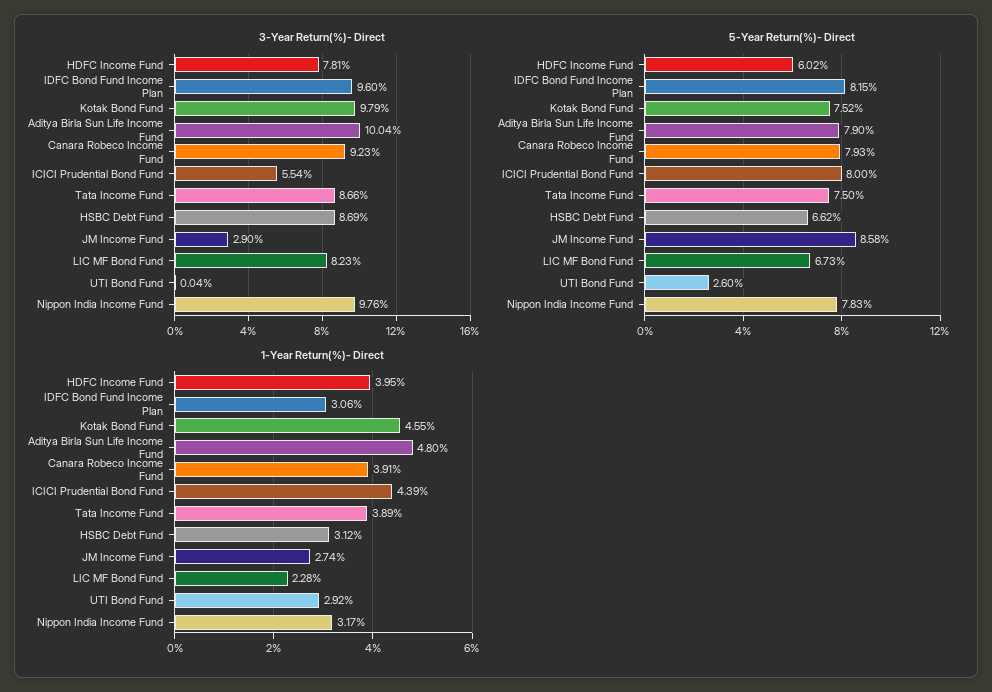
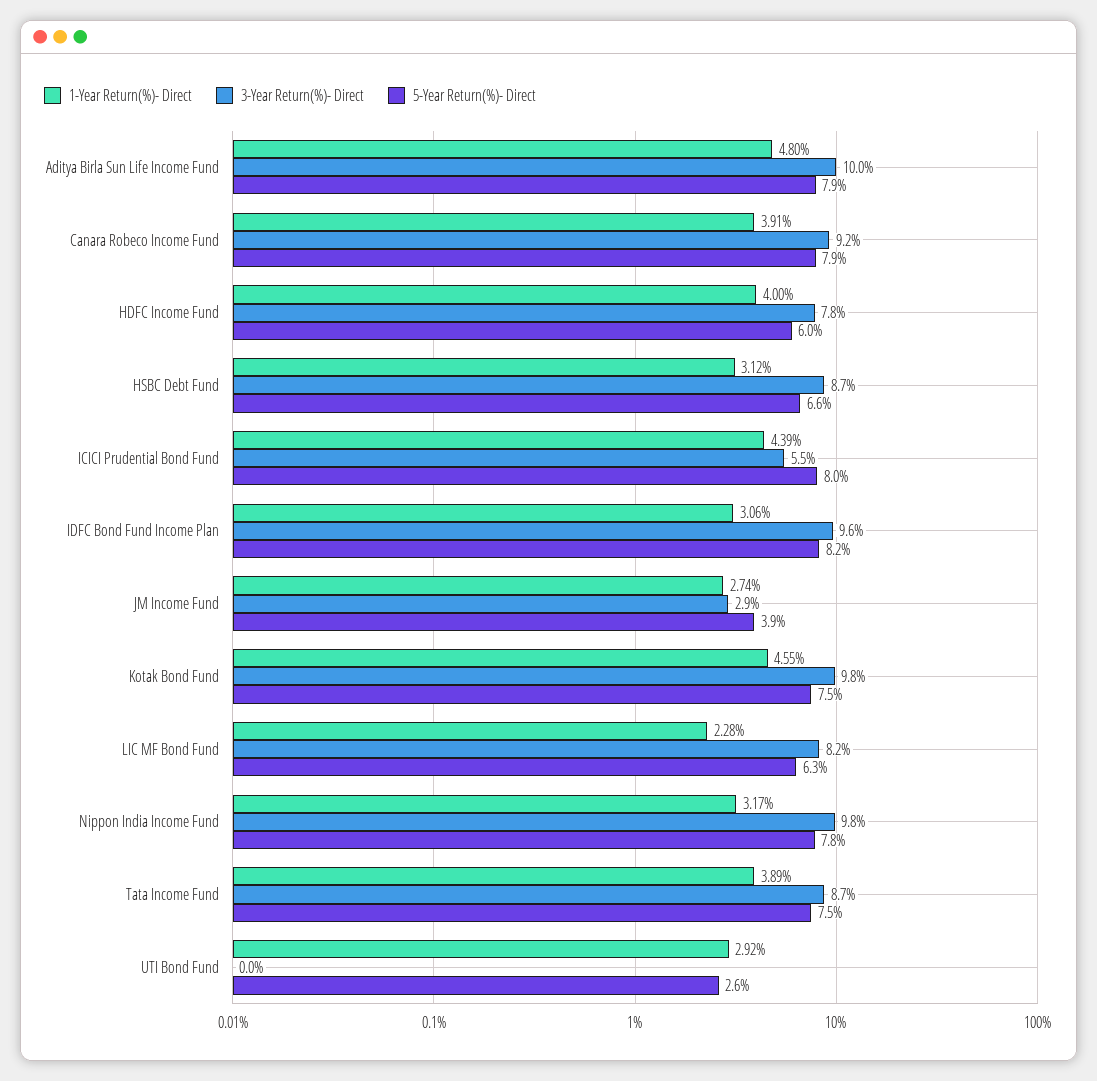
5-Year Return(%)- Direct, JM Income Fund: 8.58 -> 3.9
5-Year Return(%)- Direct, LIC MF Bond Fund: 6.73 -> 6.3
1-Year Return(%)- Direct, HDFC Income Fund: 3.95 -> 4

